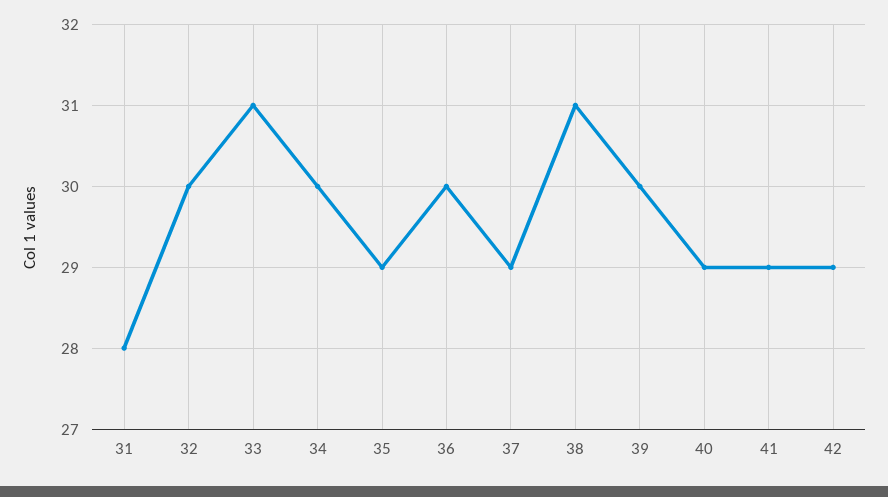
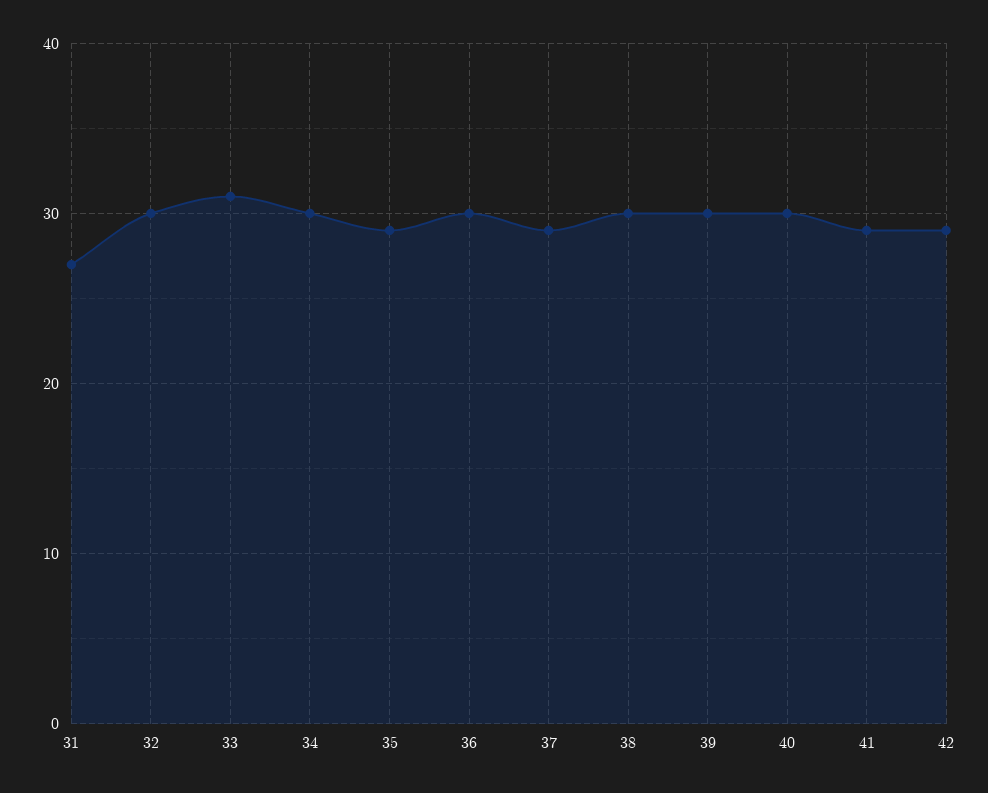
31: 28 -> 27
38: 31 -> 30
40: 29 -> 30

